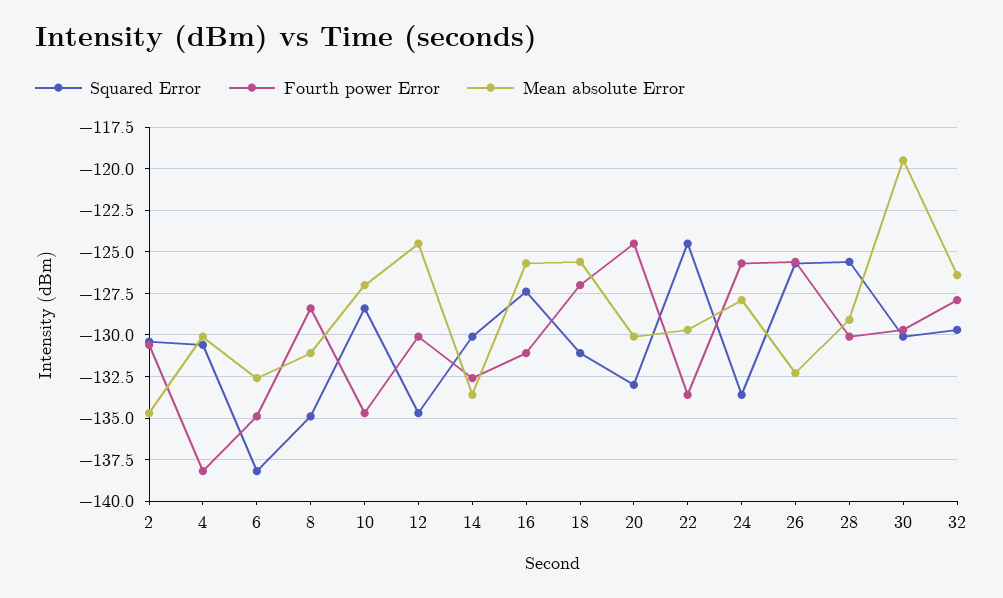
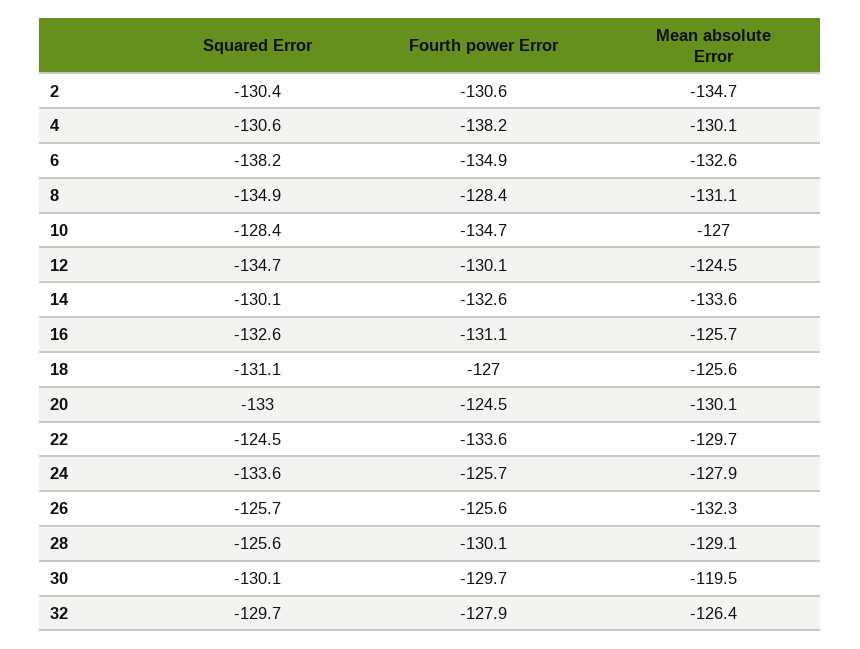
Squared Error, 16: -127.5 -> -132.6

